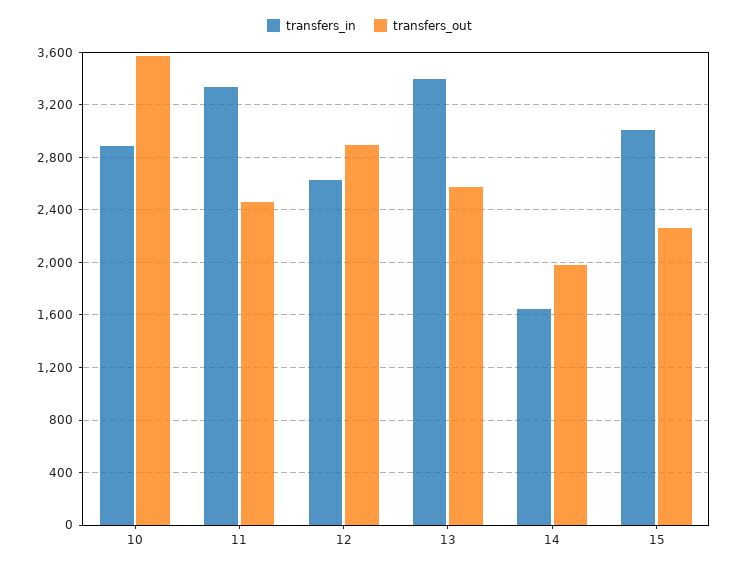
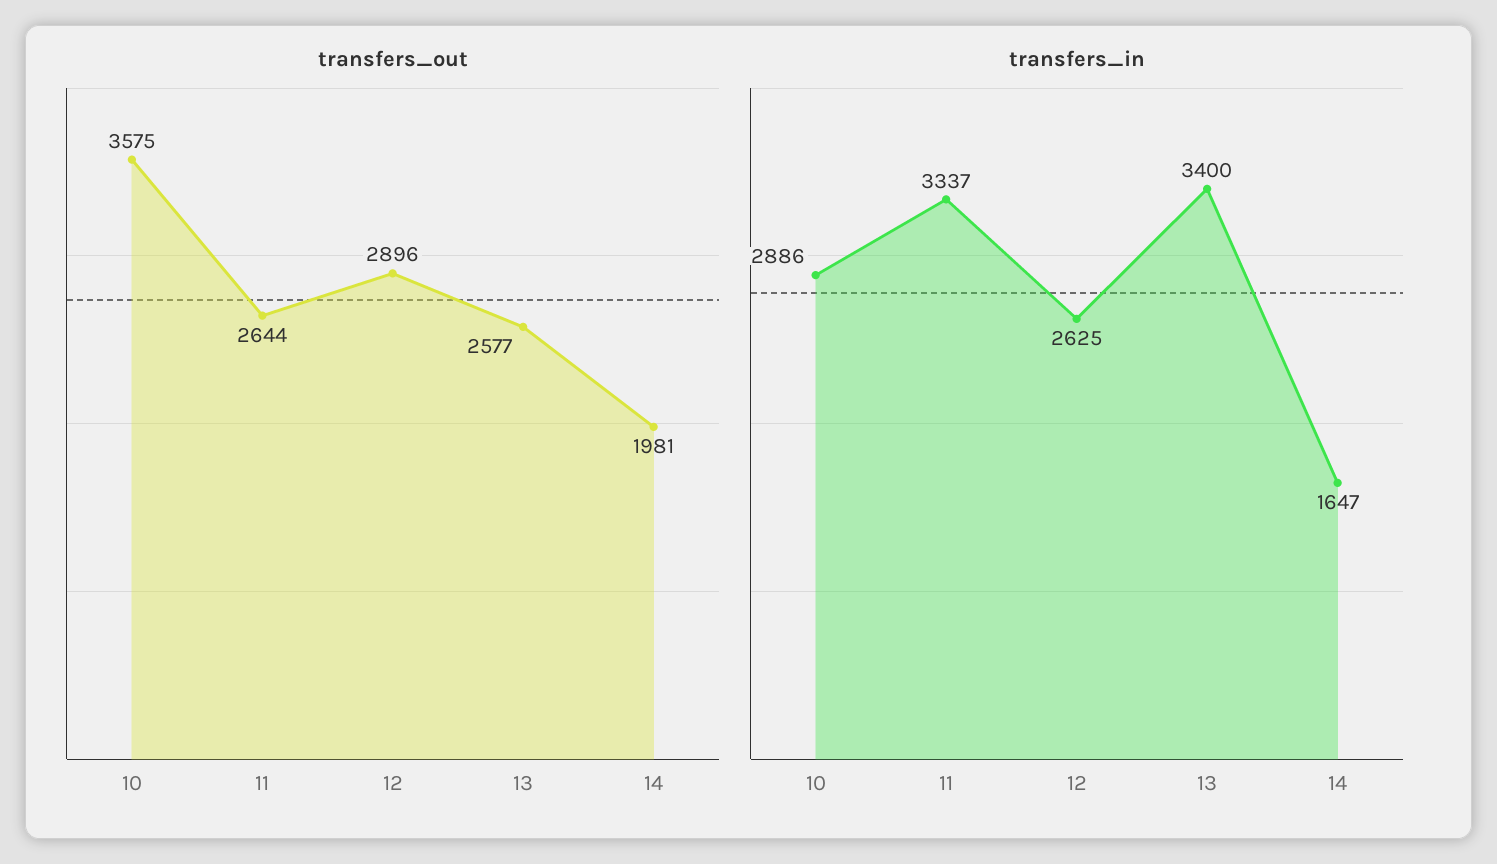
transfers_out, 11: 2450 -> 2644
transfers_in, 15: 3000 -> none
transfers_out, 15: 2250 -> none

